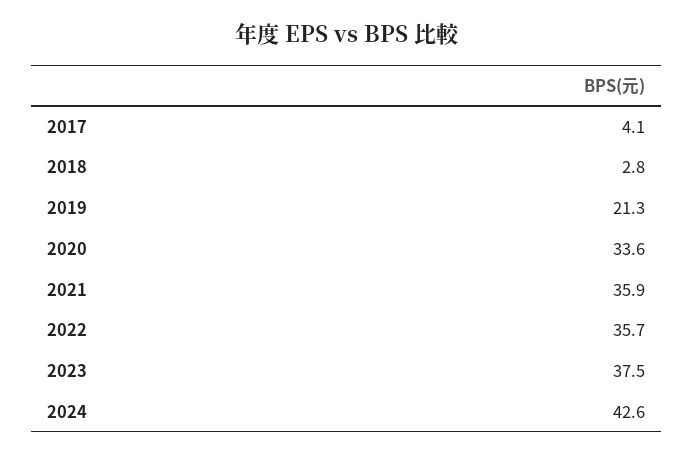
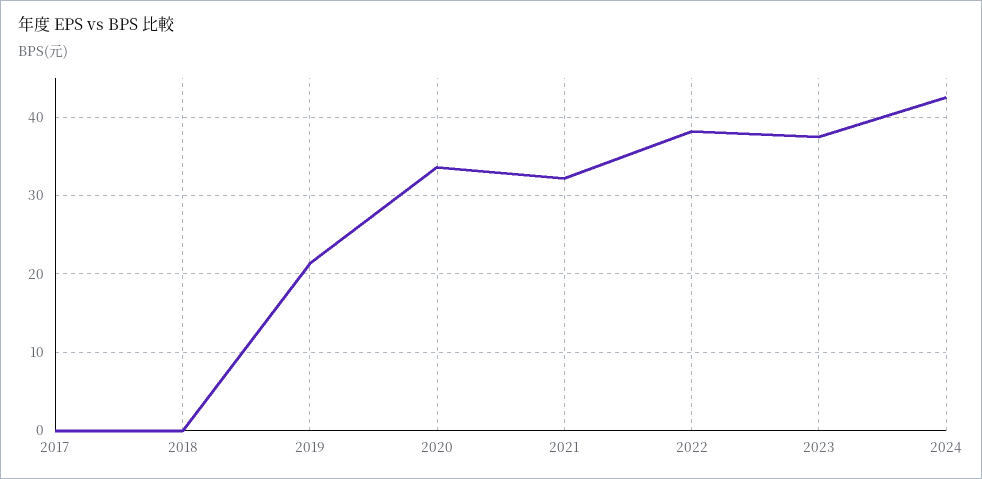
2017: 4.1 -> 0
2018: 2.8 -> 0
2021: 35.9 -> 32
2022: 35.7 -> 38

